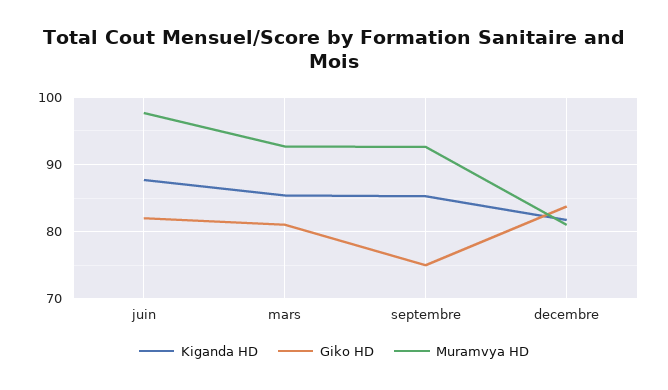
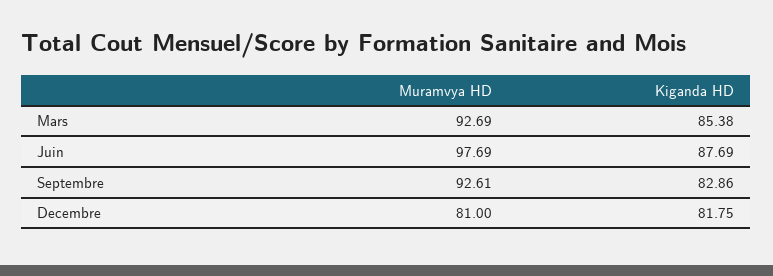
Giko HD, juin: 82 -> none
Giko HD, mars: 81 -> none
Kiganda HD, septembre: 85 -> 82.86
Giko HD, septembre: 75 -> none
Giko HD, decembre: 84 -> none

